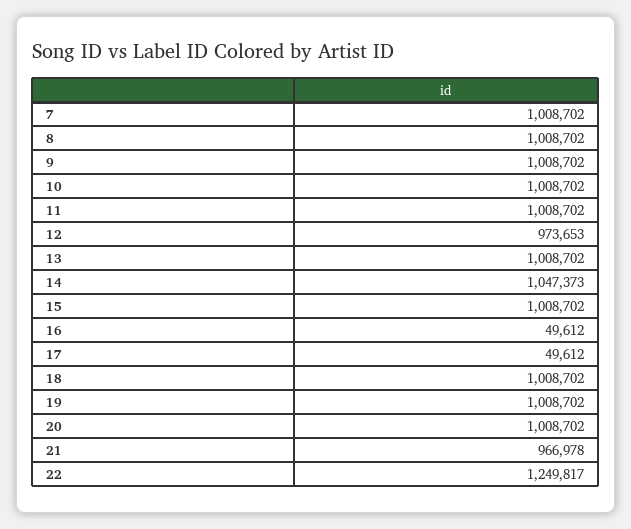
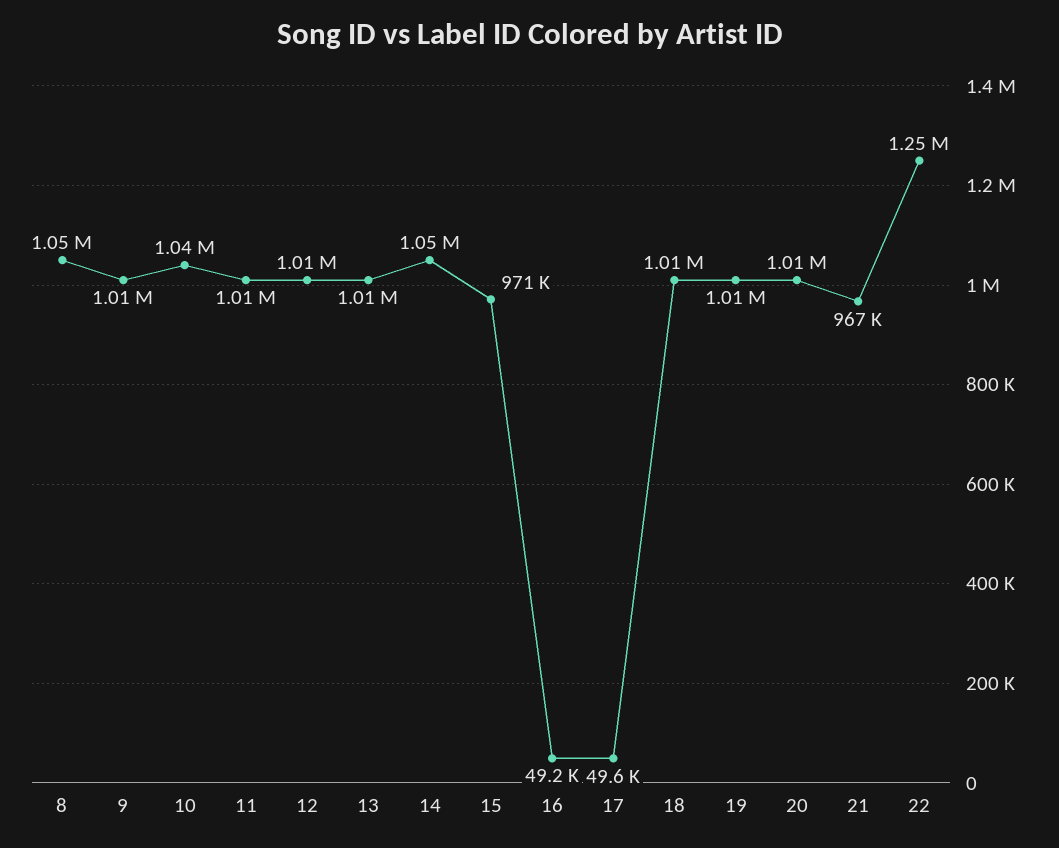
7: 1008702 -> none
8: 1008702 -> 1050000
10: 1008702 -> 1040000
12: 973653 -> 1010000
15: 1008702 -> 971000
16: 49612 -> 49200

